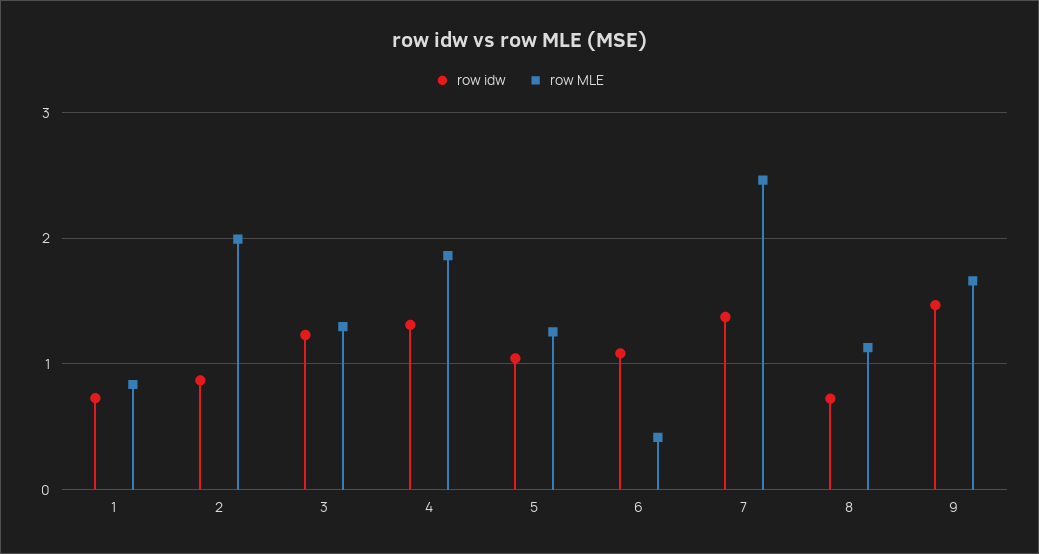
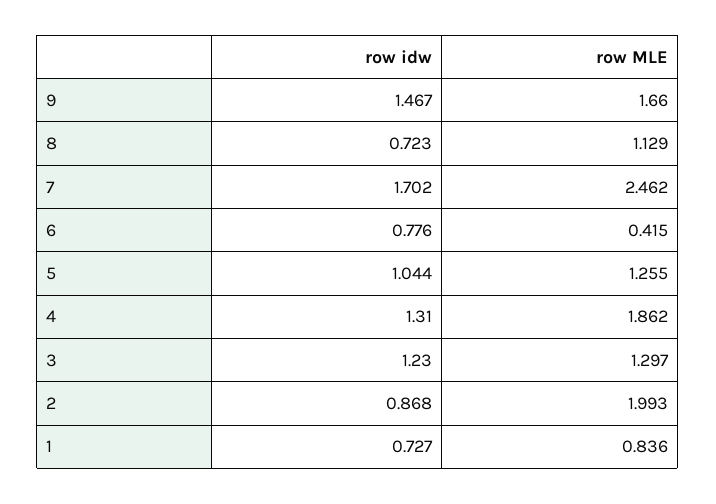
row idw, 6: 1.1 -> 0.776
row idw, 7: 1.4 -> 1.702

